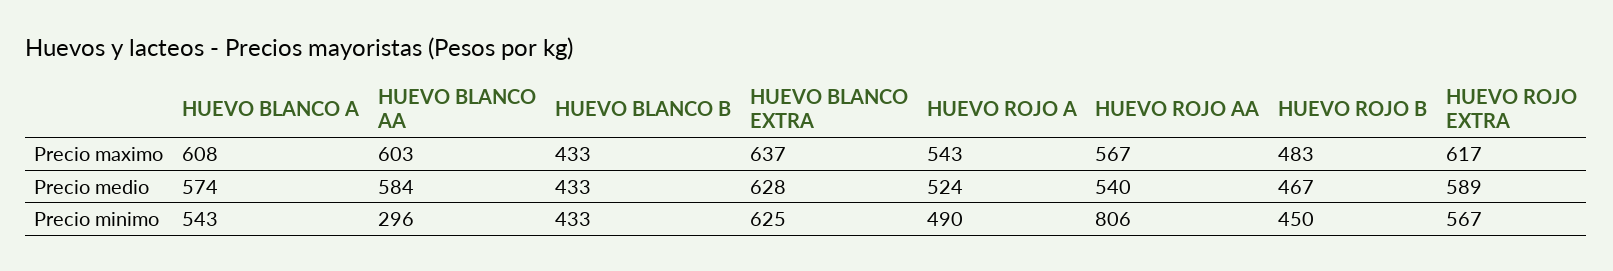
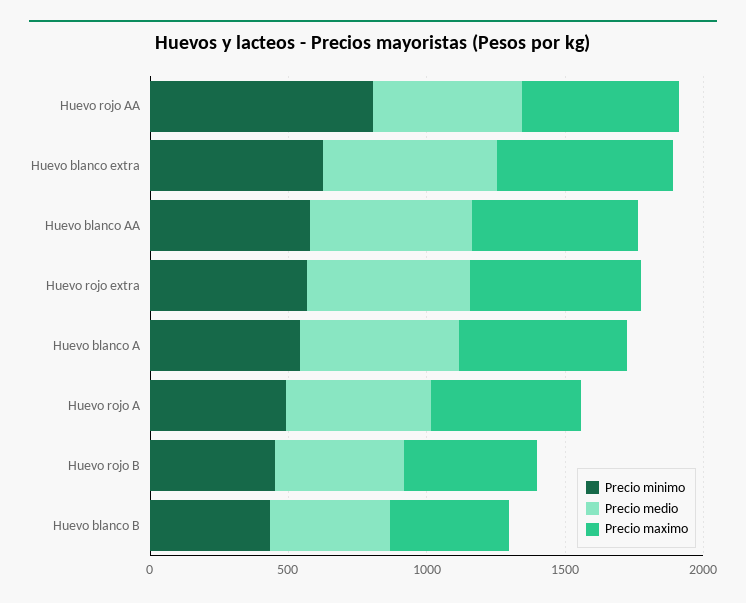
Precio minimo, HUEVO BLANCO AA: 296 -> 600

